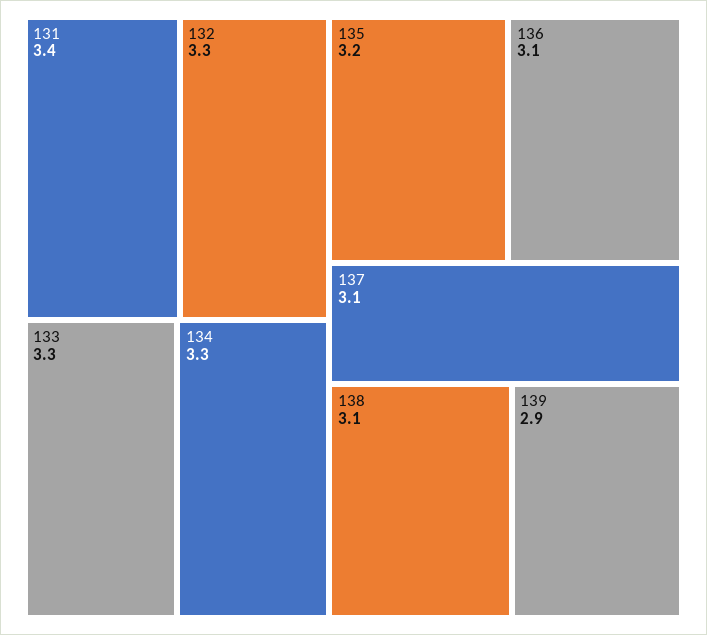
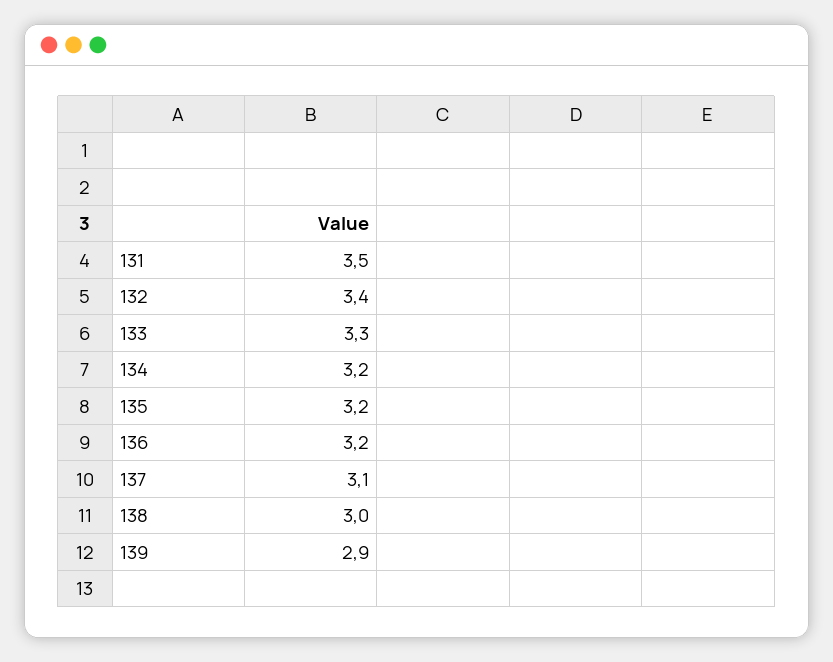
131: 3.4 -> 3.5
132: 3.3 -> 3.4
134: 3.3 -> 3.2
136: 3.1 -> 3.2
138: 3.1 -> 3

